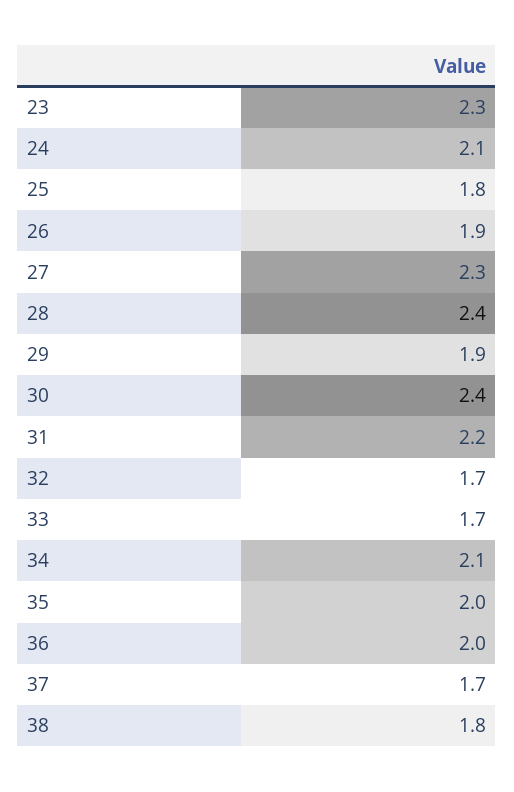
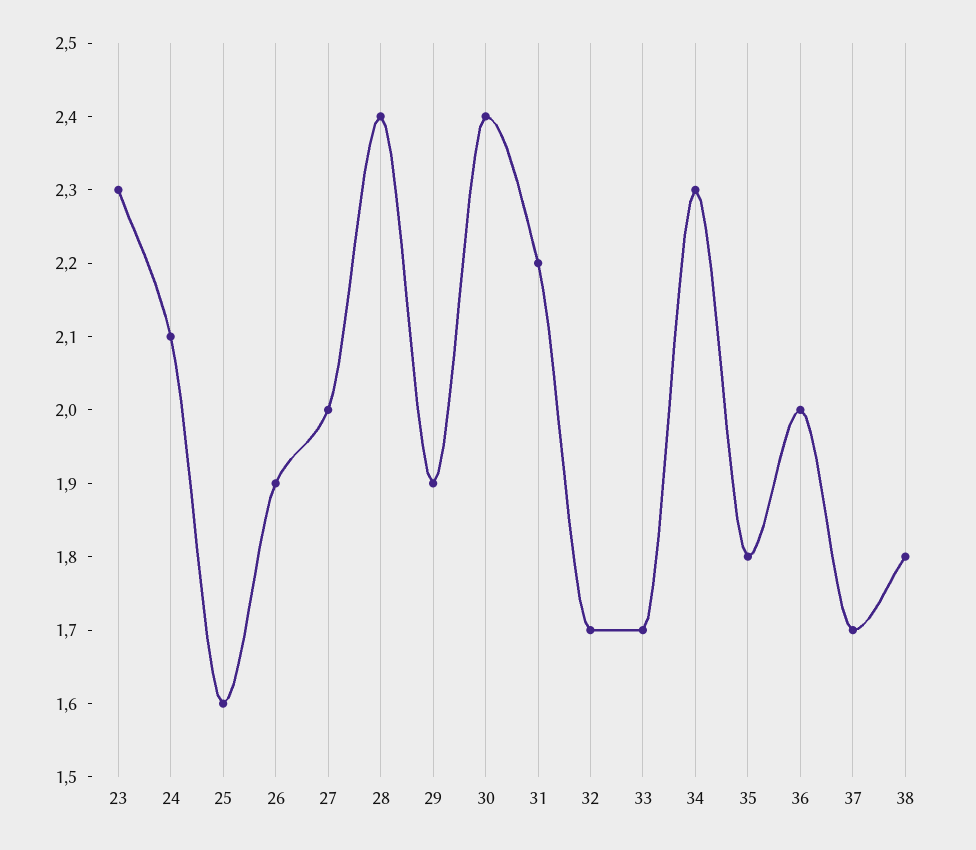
25: 1.8 -> 1.6
27: 2.3 -> 2
34: 2.1 -> 2.3
35: 2 -> 1.8

